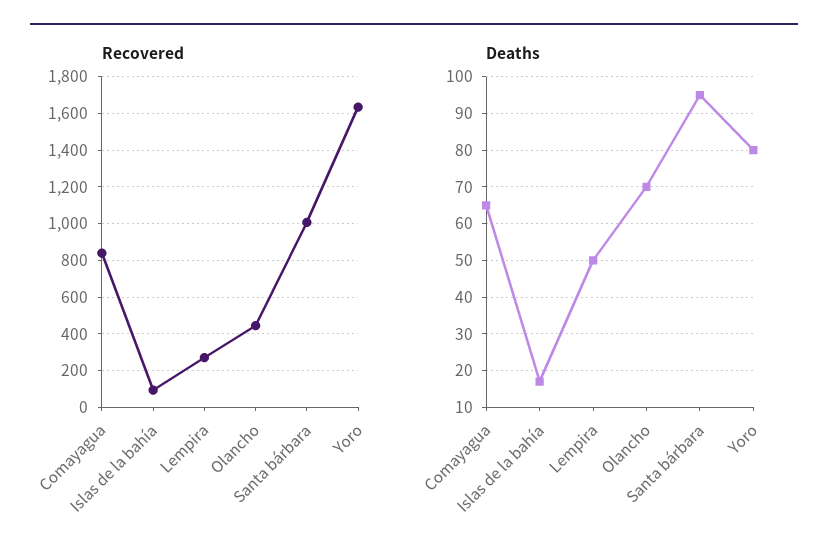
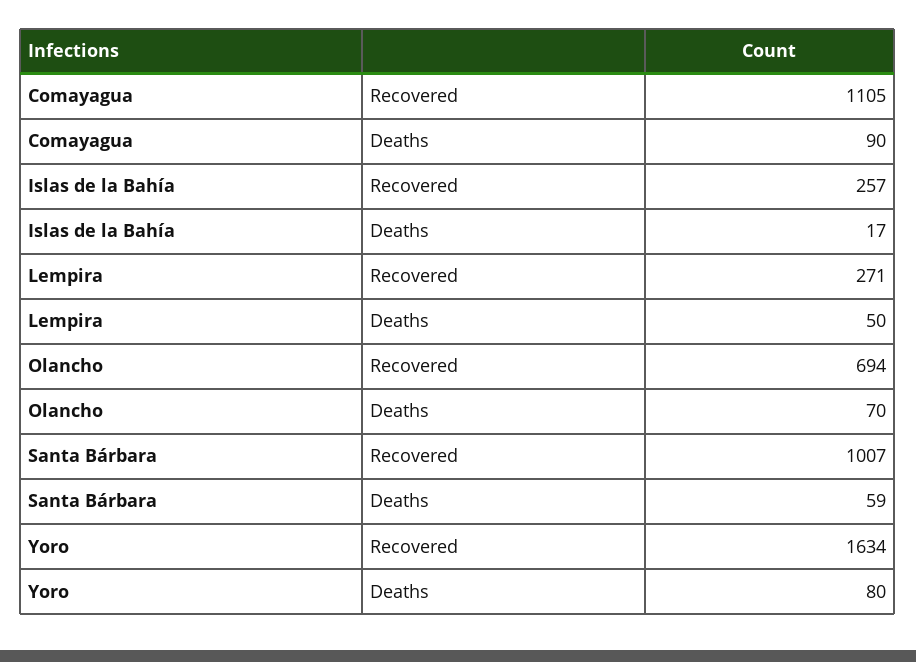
Recovered, Comayagua: 850 -> 1105
Recovered, Islas de la bahía: 100 -> 257
Recovered, Olancho: 450 -> 694
Deaths, Comayagua: 65 -> 90
Deaths, Santa bárbara: 95 -> 59

